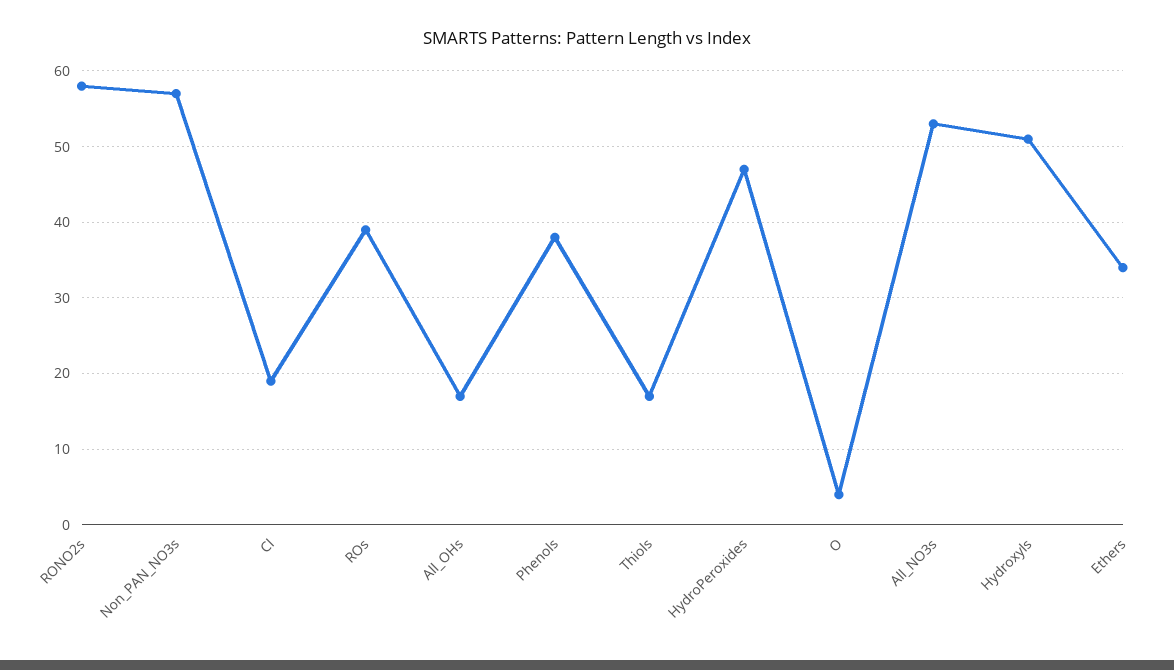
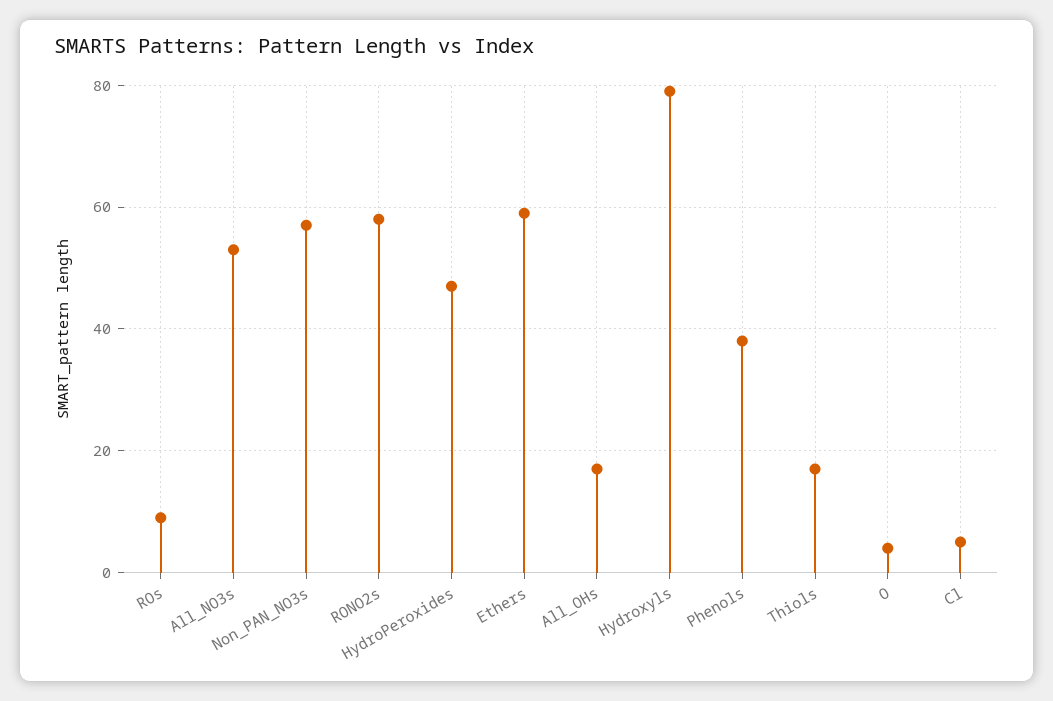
Cl: 19 -> 5
ROs: 39 -> 10
Hydroxyls: 51 -> 80
Ethers: 34 -> 60

